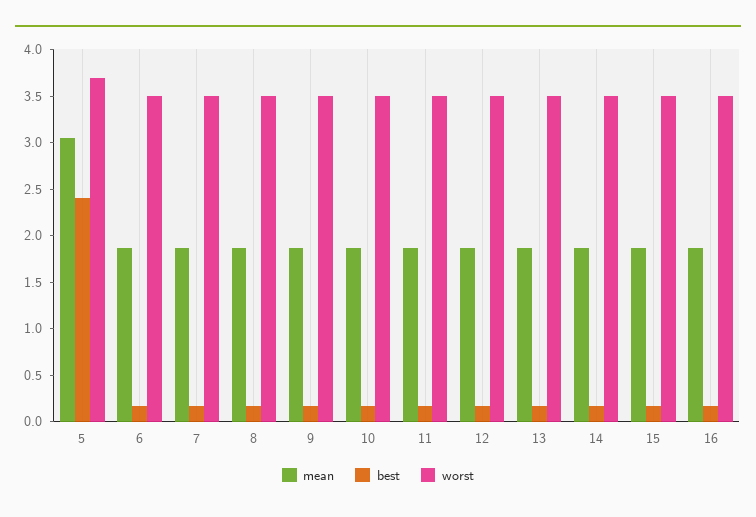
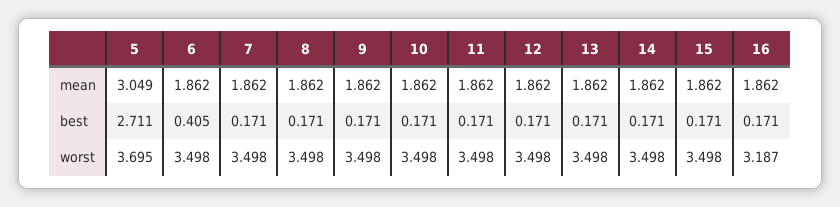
best, 5: 2.4 -> 2.711
best, 6: 0.2 -> 0.405
worst, 16: 3.5 -> 3.187

